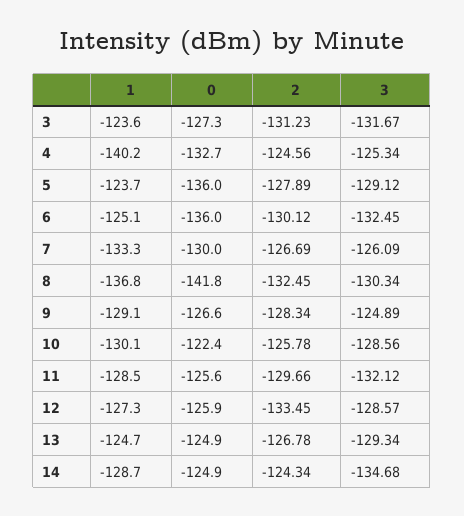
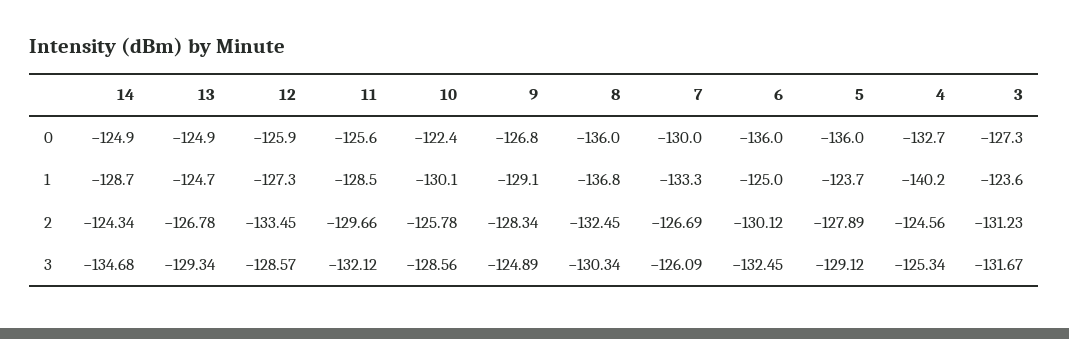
1, 6: -125.1 -> -125
0, 8: -141.8 -> -136
0, 9: -126.6 -> -126.8

